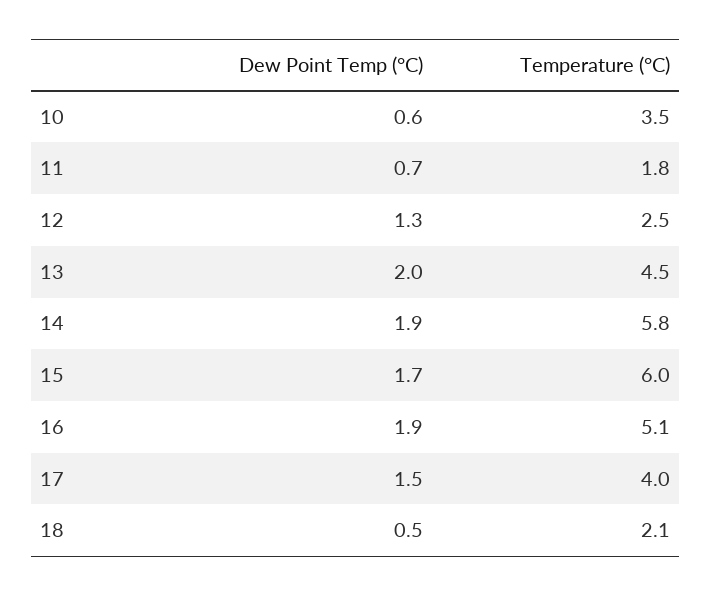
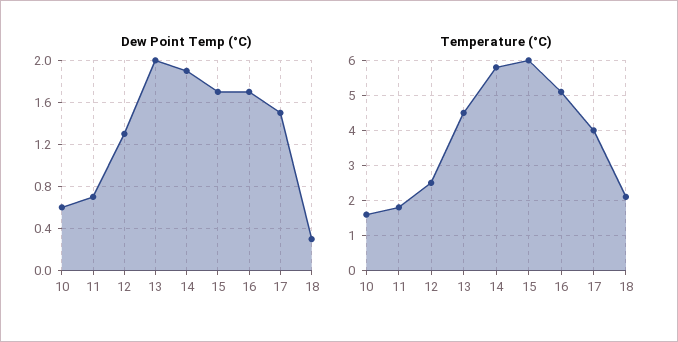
Temperature (°C), 10: 3.5 -> 1.5
Dew Point Temp (°C), 16: 1.9 -> 1.7
Dew Point Temp (°C), 18: 0.5 -> 0.3

